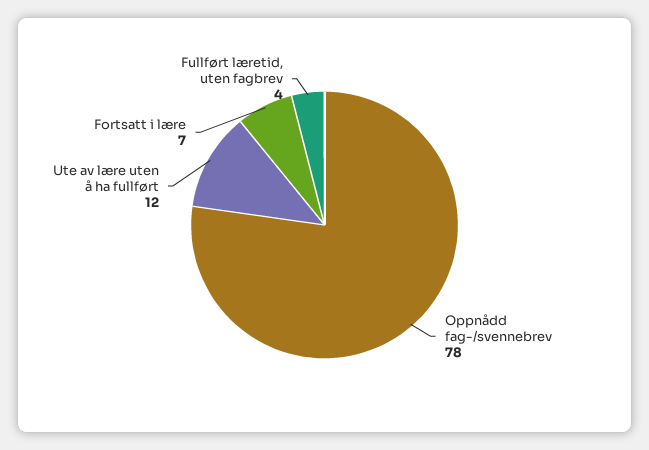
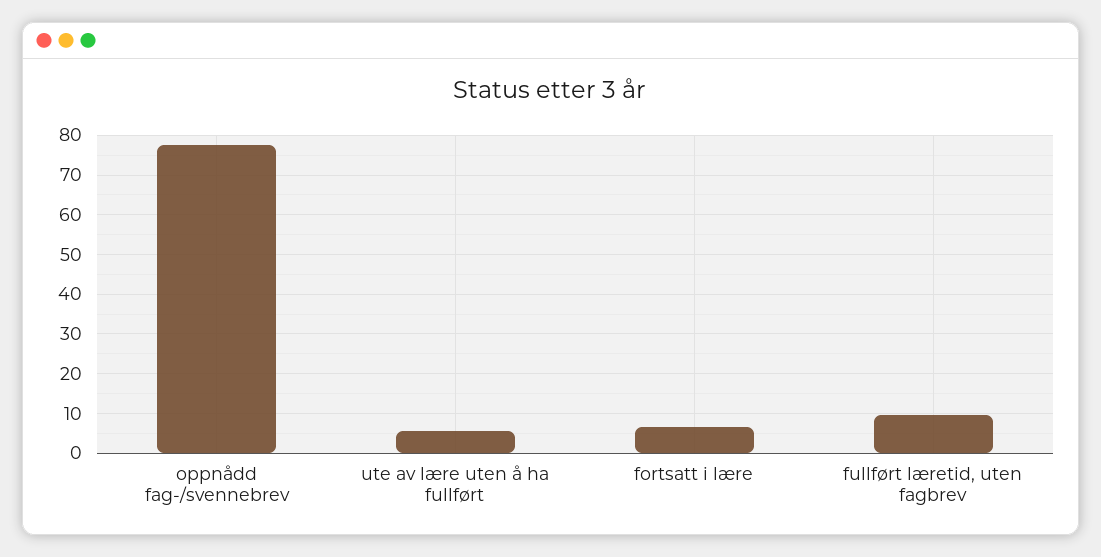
Ute av lære uten å ha fullført: 12 -> 6
Fullført læretid, uten fagbrev: 4 -> 10

